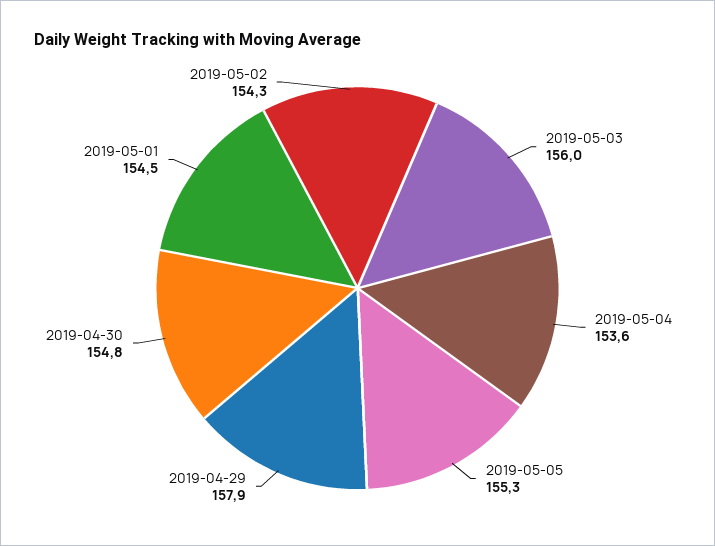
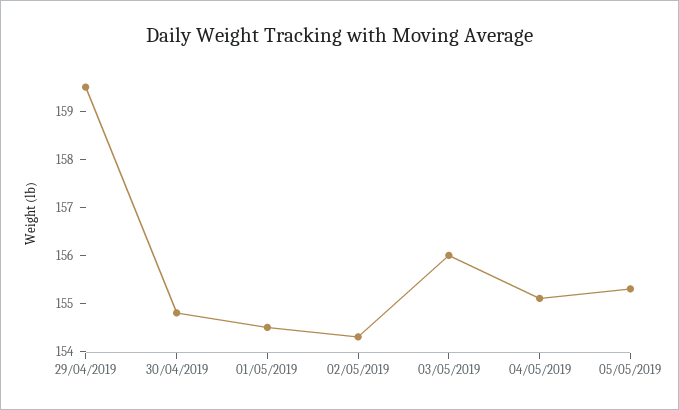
2019-05-04: 153.6 -> 155
2019-04-29: 157.9 -> 159.5

